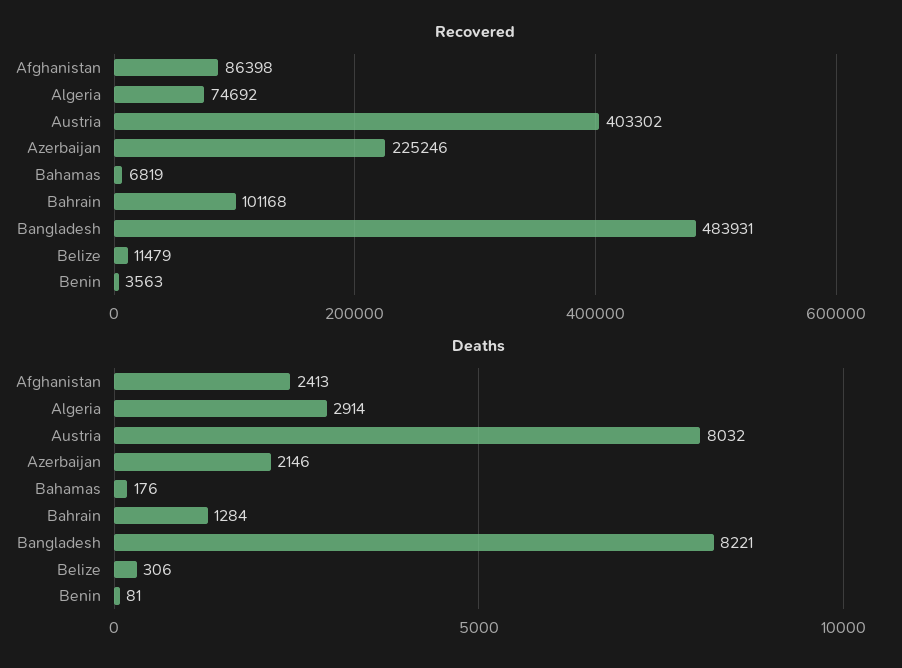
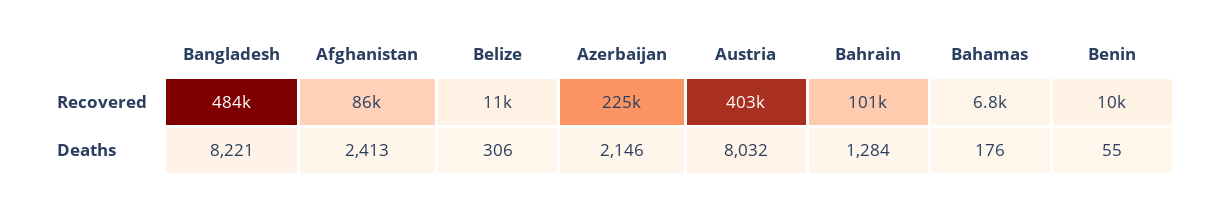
Recovered, Algeria: 74692 -> none
Recovered, Benin: 3563 -> 10000
Deaths, Algeria: 2914 -> none
Deaths, Benin: 81 -> 55

